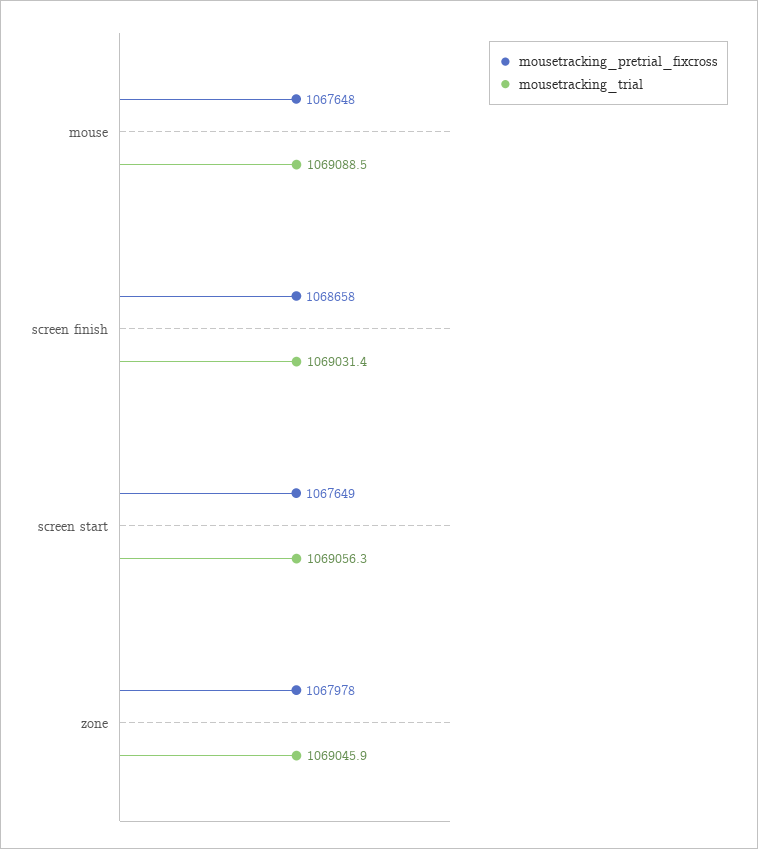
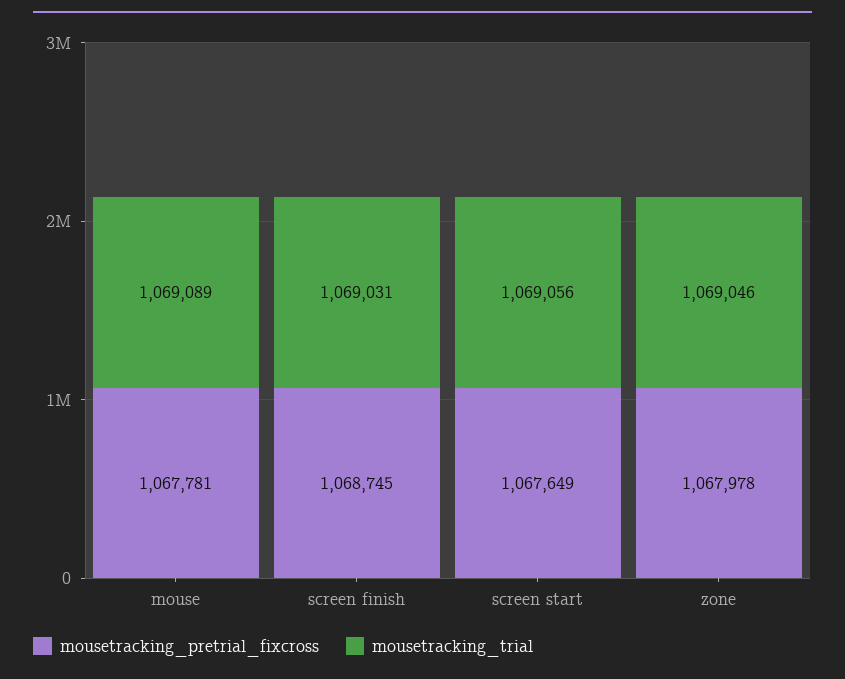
mousetracking_pretrial_fixcross, mouse: 1067648 -> 1067781
mousetracking_pretrial_fixcross, screen finish: 1068658 -> 1068745

